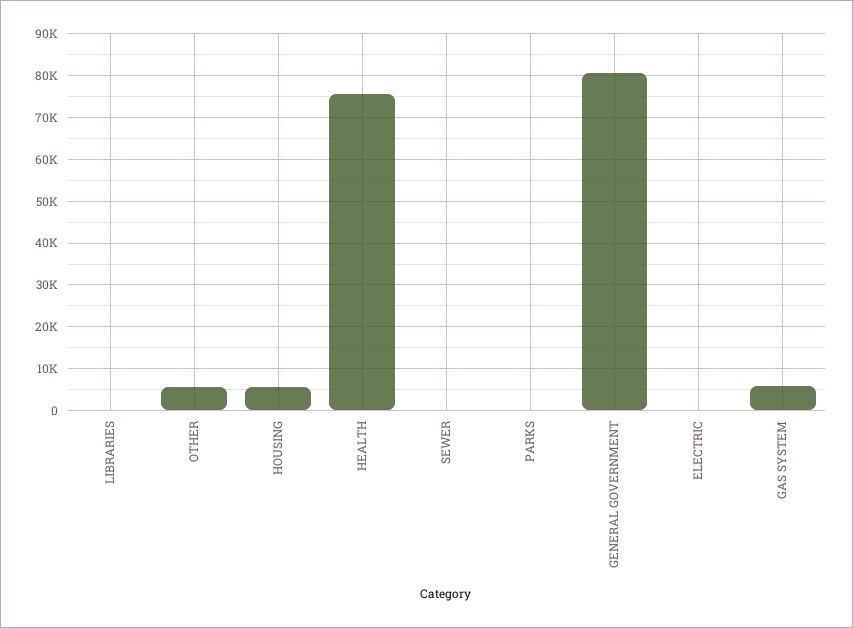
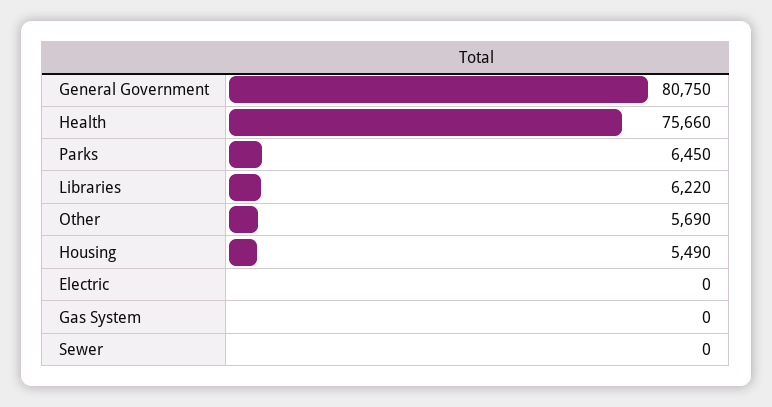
LIBRARIES: 0 -> 6220
PARKS: 0 -> 6450
GAS SYSTEM: 6000 -> 0

